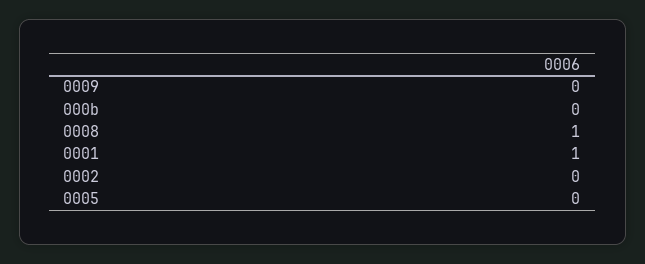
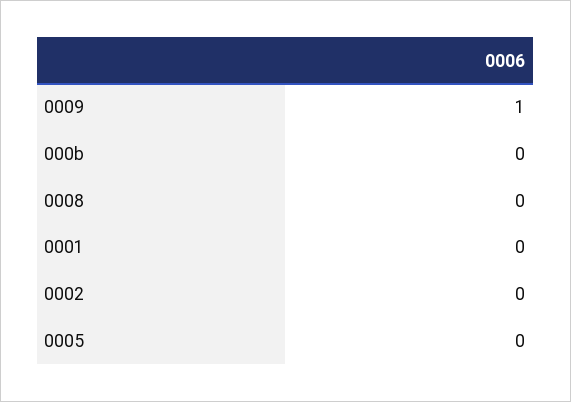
0009: 0 -> 1
0008: 1 -> 0
0001: 1 -> 0

